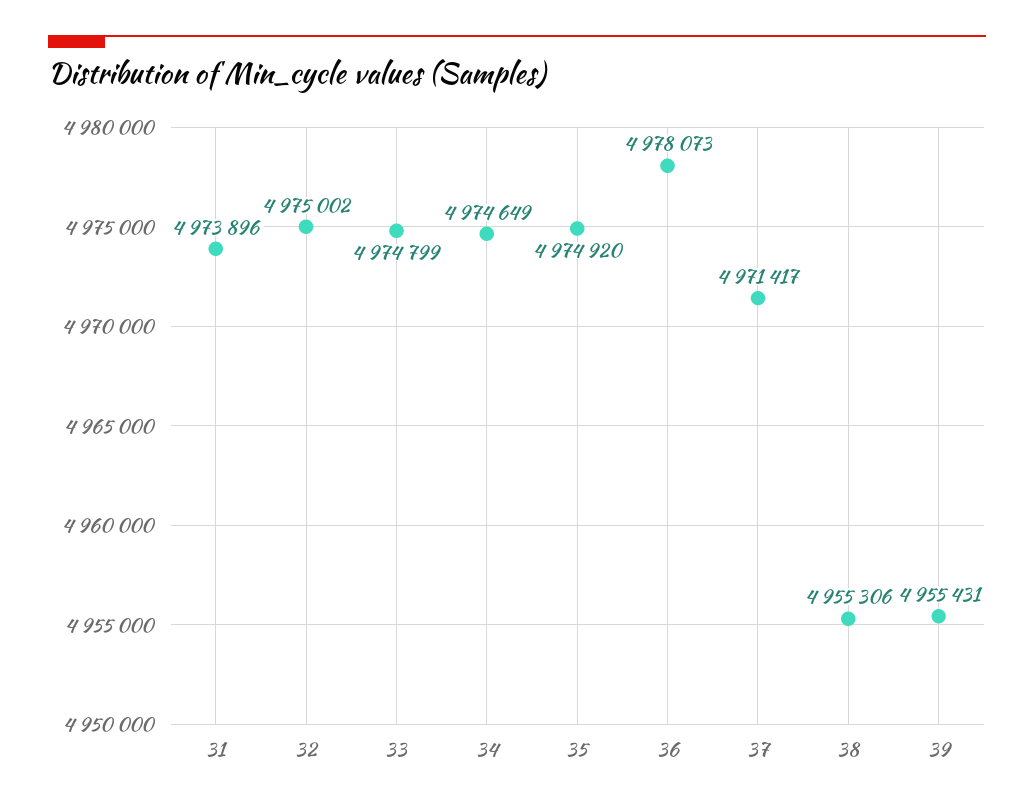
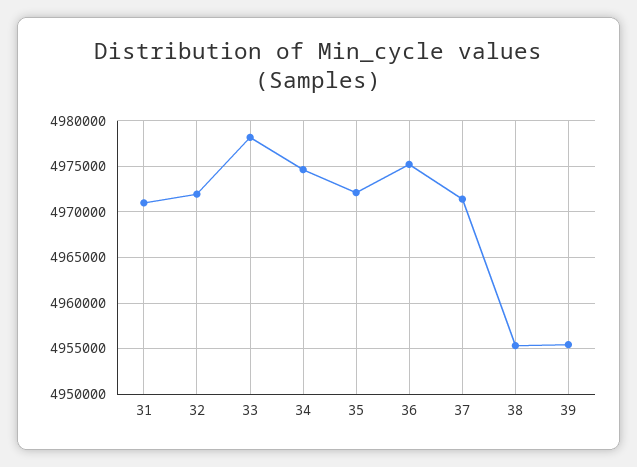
31: 4973896 -> 4971000
32: 4975002 -> 4972000
33: 4974799 -> 4978000
35: 4974920 -> 4972000
36: 4978073 -> 4975000

